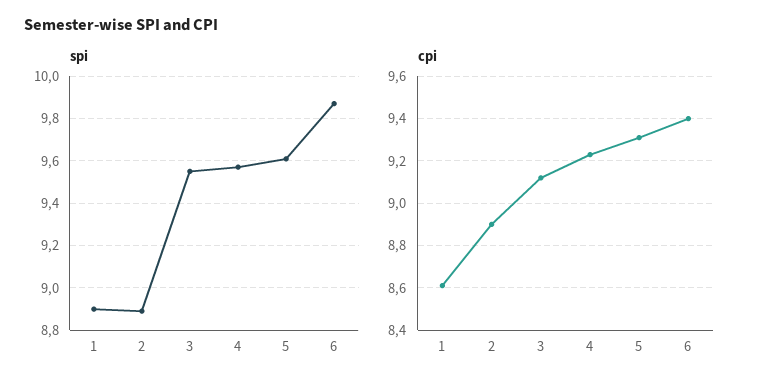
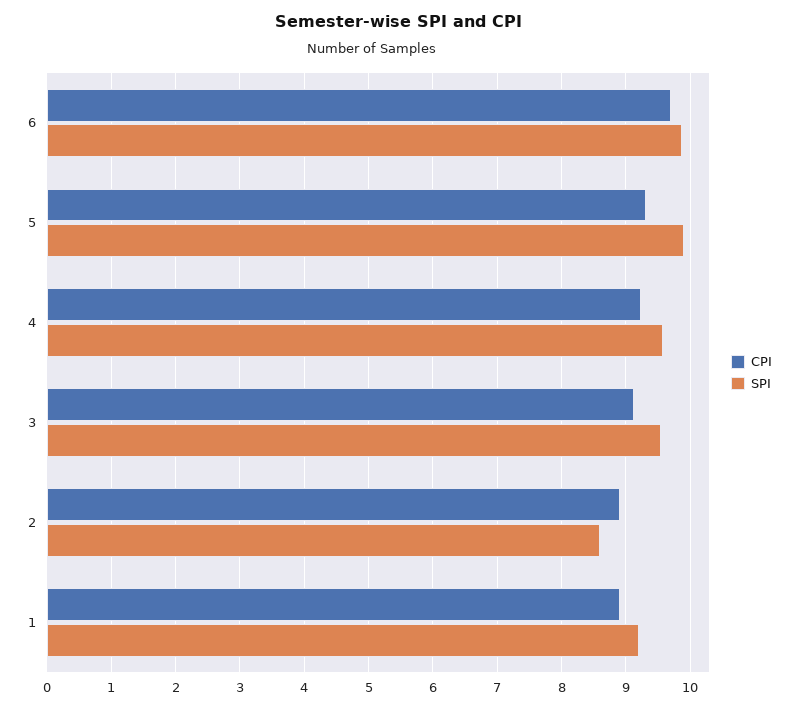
spi, 1: 8.9 -> 9.2
spi, 2: 8.9 -> 8.6
spi, 5: 9.6 -> 9.9
cpi, 1: 8.6 -> 8.9
cpi, 6: 9.4 -> 9.7

